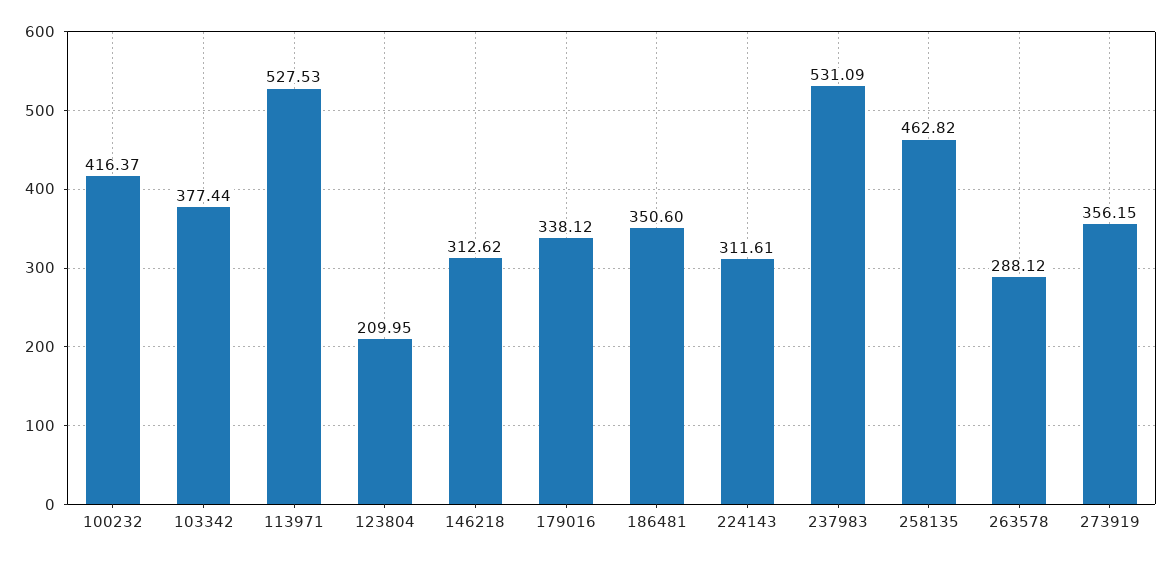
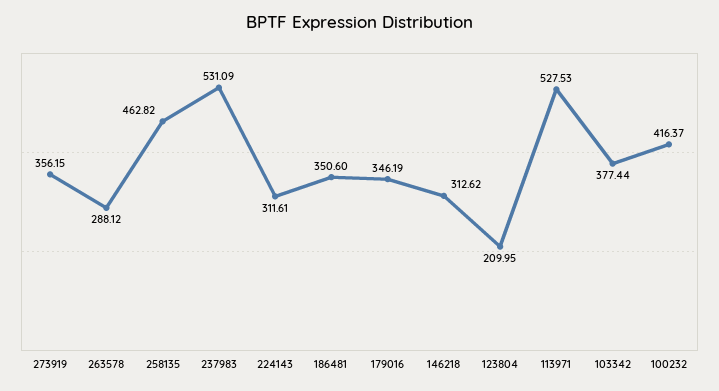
179016: 338.12 -> 346.19

